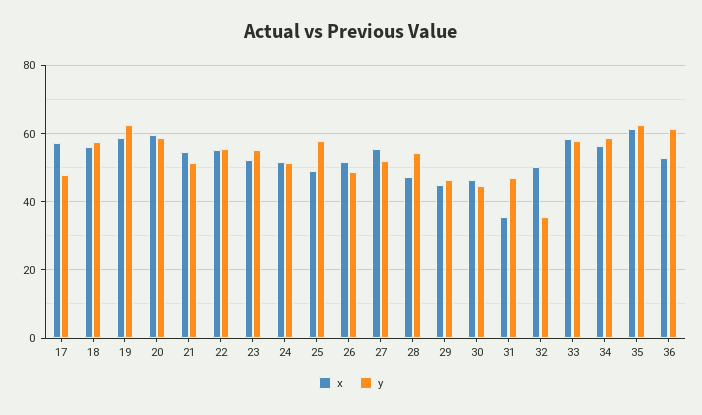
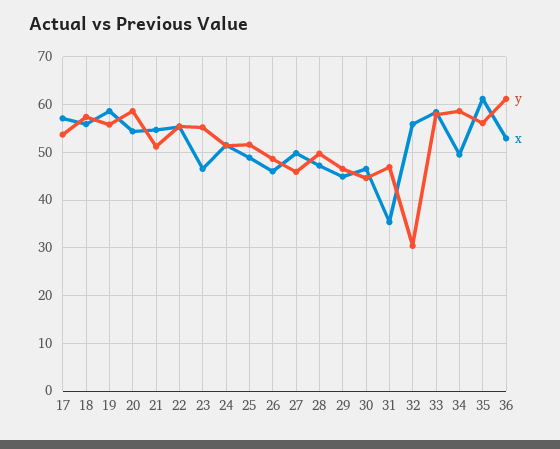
y, 17: 48 -> 54
y, 19: 62 -> 56
x, 20: 60 -> 54
x, 23: 52 -> 46
y, 25: 58 -> 52
x, 26: 52 -> 46
x, 27: 56 -> 50
y, 27: 52 -> 46
y, 28: 54 -> 50
x, 32: 50 -> 56
y, 32: 36 -> 30
x, 34: 56 -> 50
y, 35: 62 -> 56

